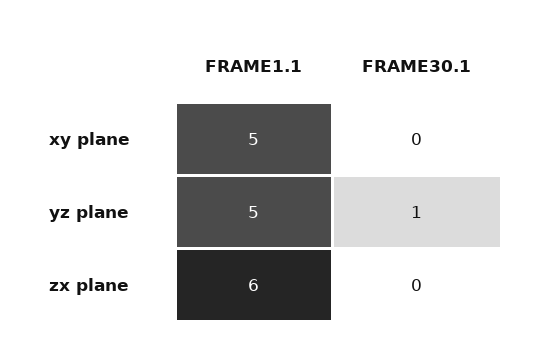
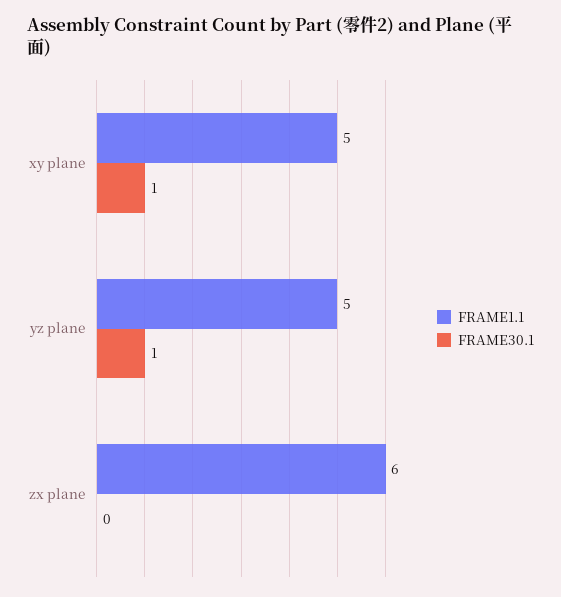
FRAME30.1, xy plane: 0 -> 1

